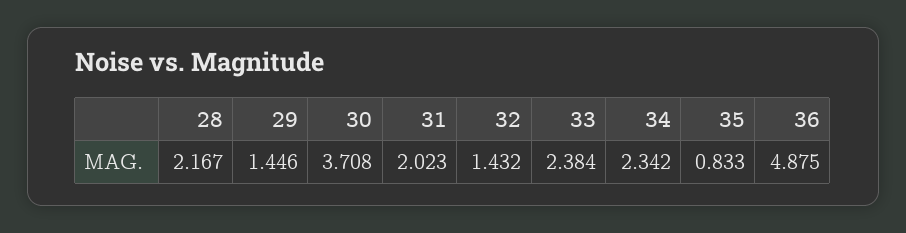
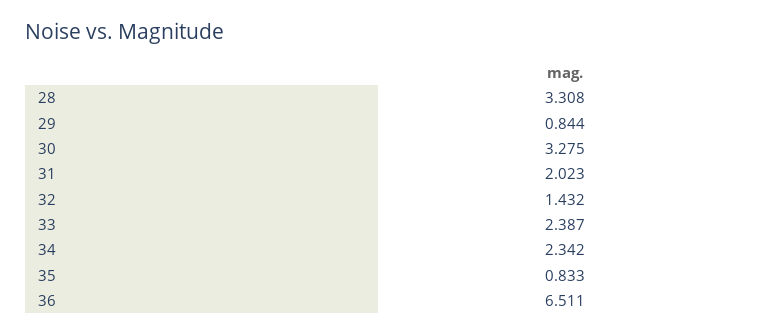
28: 2.167 -> 3.308
29: 1.446 -> 0.844
30: 3.708 -> 3.275
33: 2.384 -> 2.387
36: 4.875 -> 6.511

